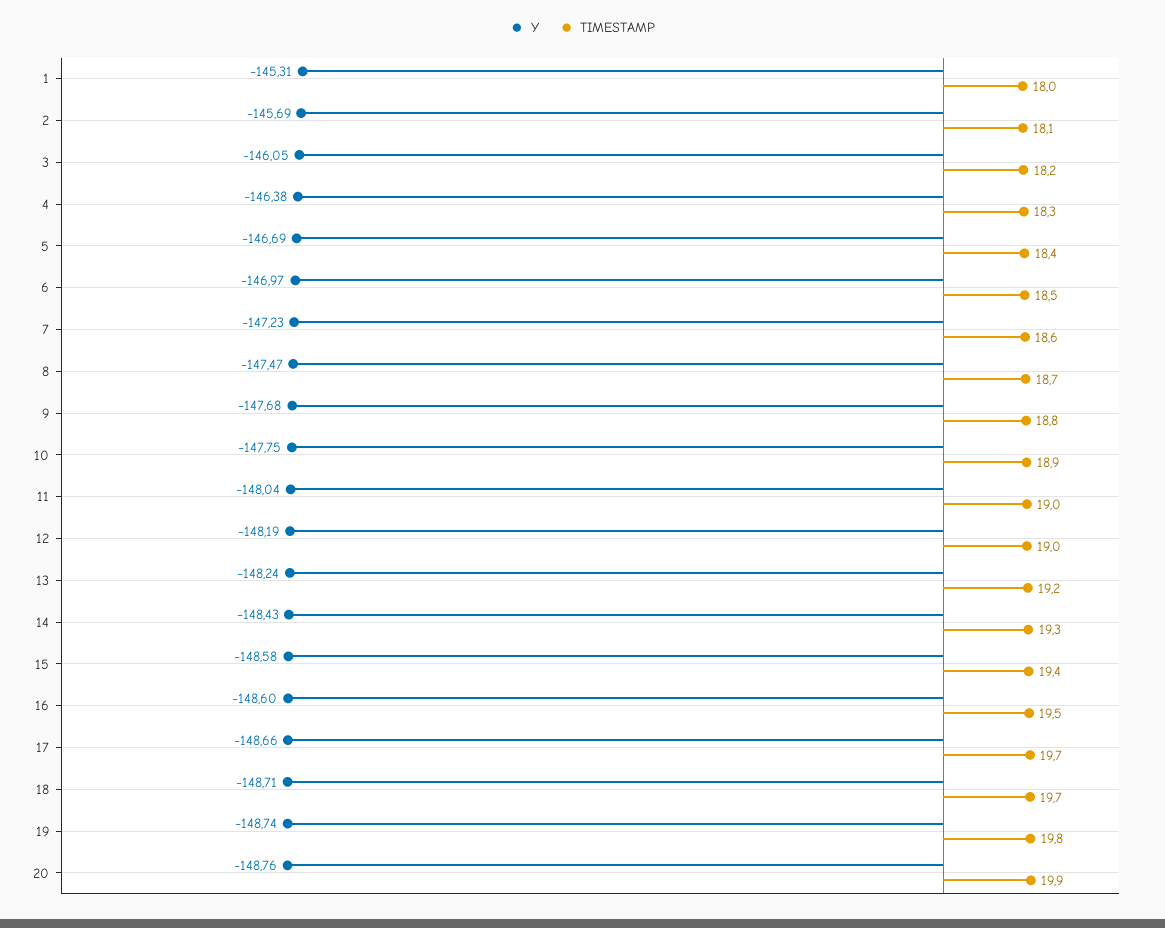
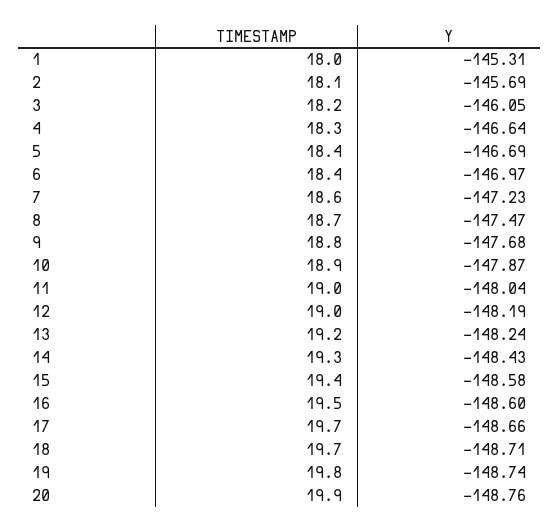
Y, 4: -146.38 -> -146.64
TIMESTAMP, 6: 18.5 -> 18.4
Y, 10: -147.75 -> -147.87

